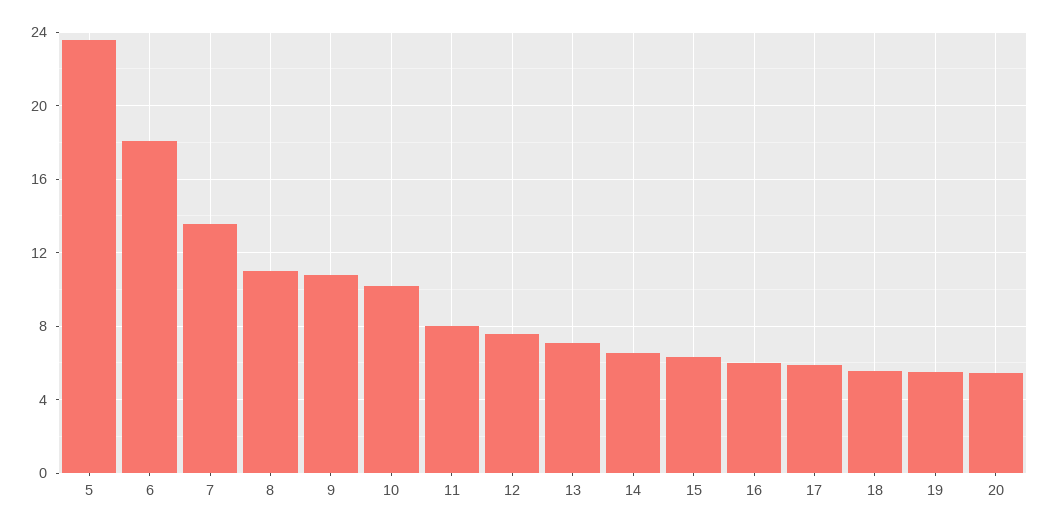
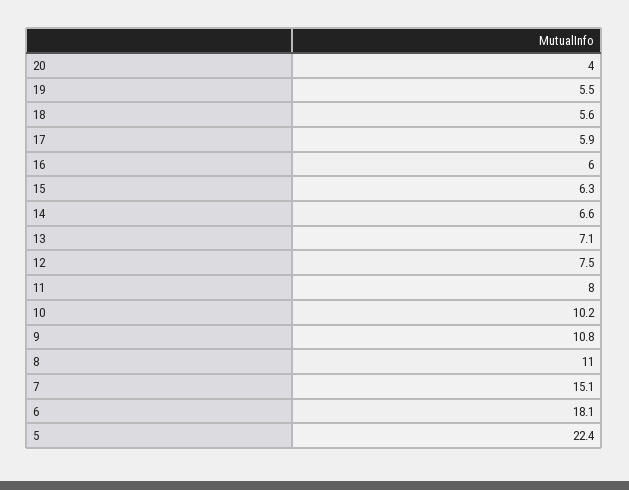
5: 23.5 -> 22.4
7: 13.5 -> 15.1
20: 5.5 -> 4

